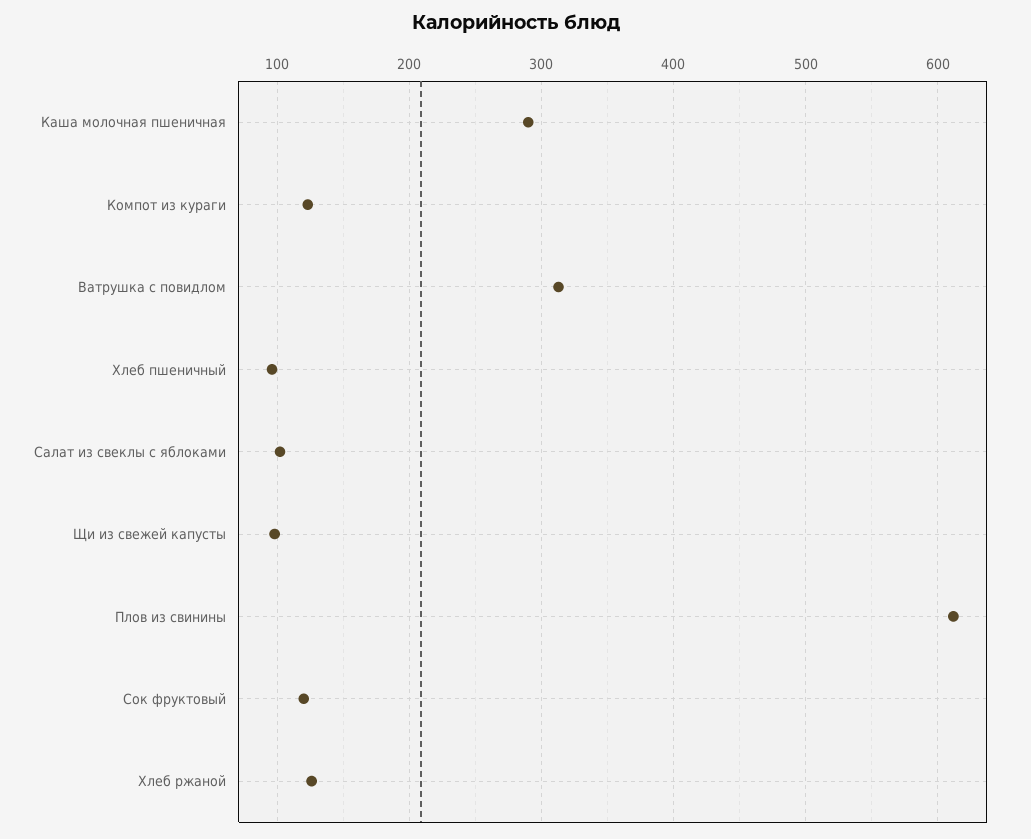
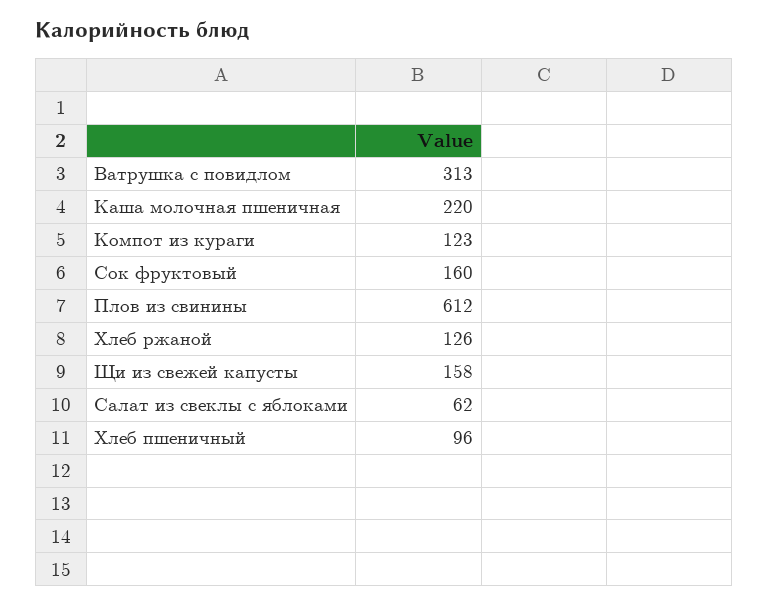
Каша молочная пшеничная: 290 -> 220
Салат из свеклы с яблоками: 100 -> 62
Щи из свежей капусты: 100 -> 158
Сок фруктовый: 120 -> 160

